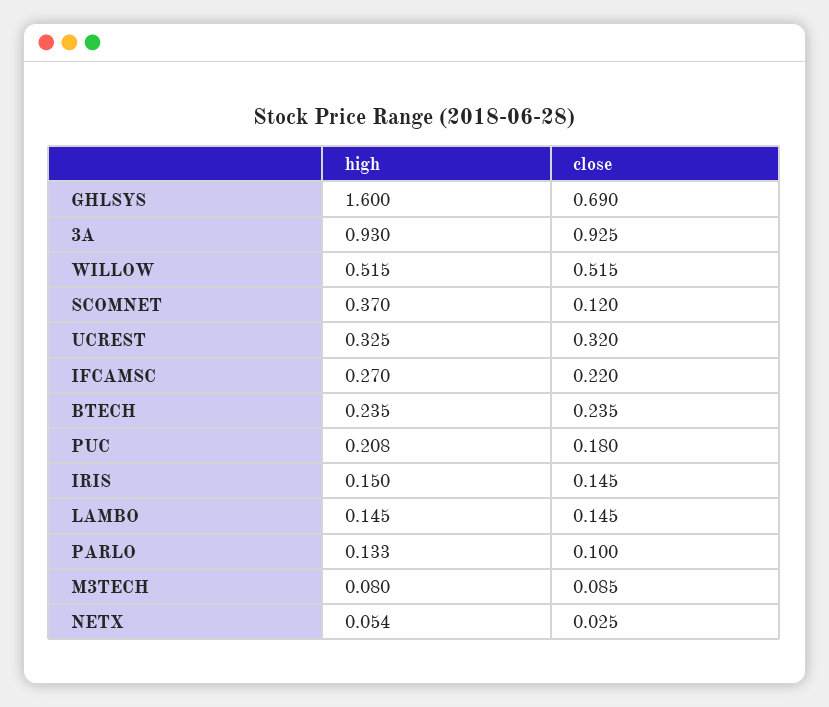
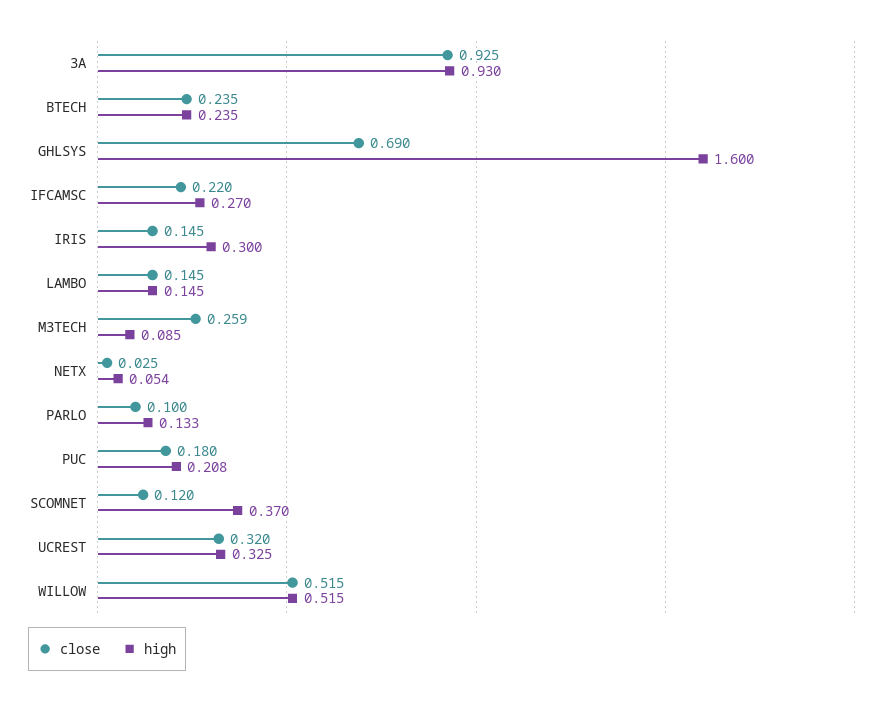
high, IRIS: 0.15 -> 0.3
high, M3TECH: 0.08 -> 0.085
close, M3TECH: 0.085 -> 0.259

